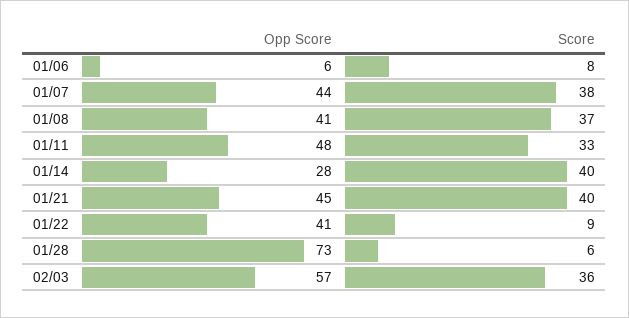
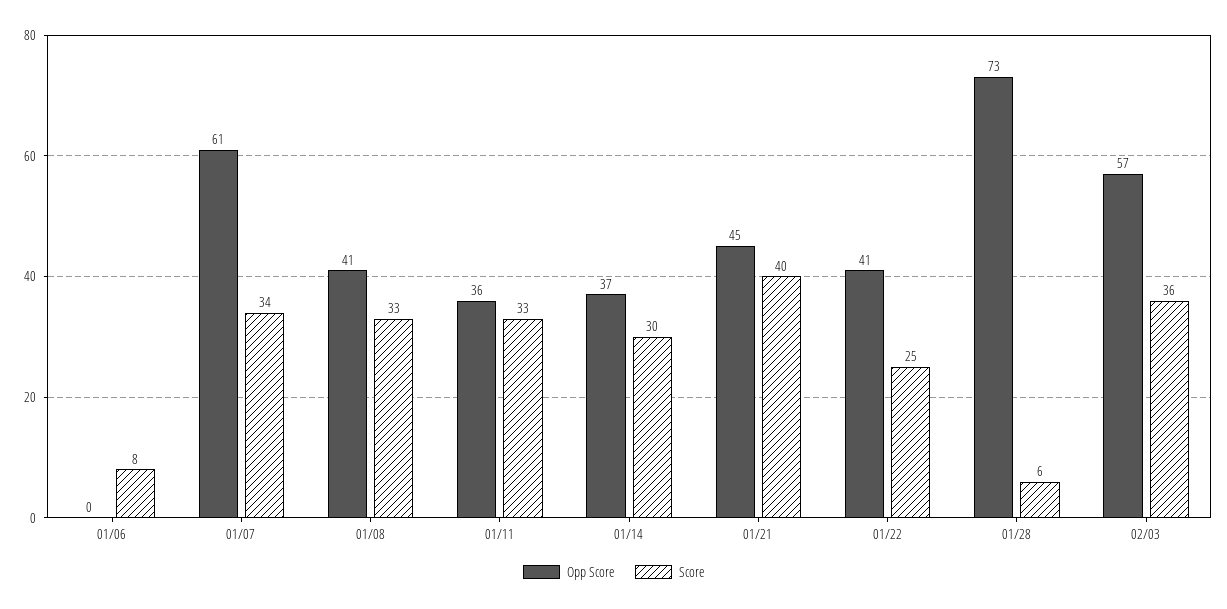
Opp Score, 01/06: 6 -> 0
Opp Score, 01/07: 44 -> 61
Score, 01/07: 38 -> 34
Score, 01/08: 37 -> 33
Opp Score, 01/11: 48 -> 36
Opp Score, 01/14: 28 -> 37
Score, 01/14: 40 -> 30
Score, 01/22: 9 -> 25

